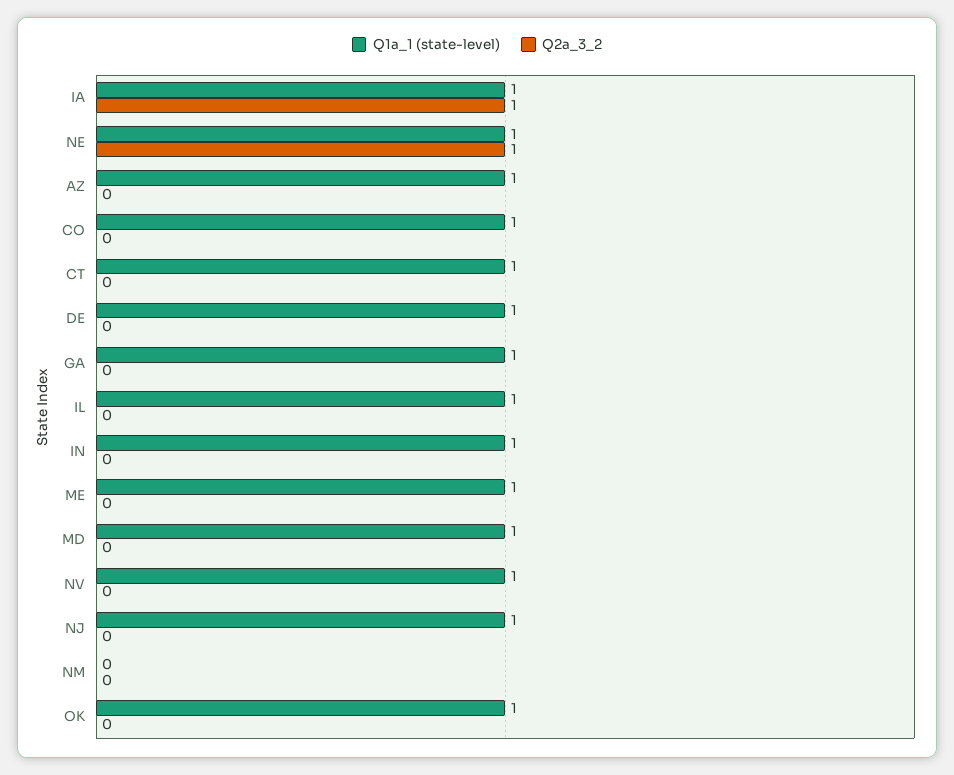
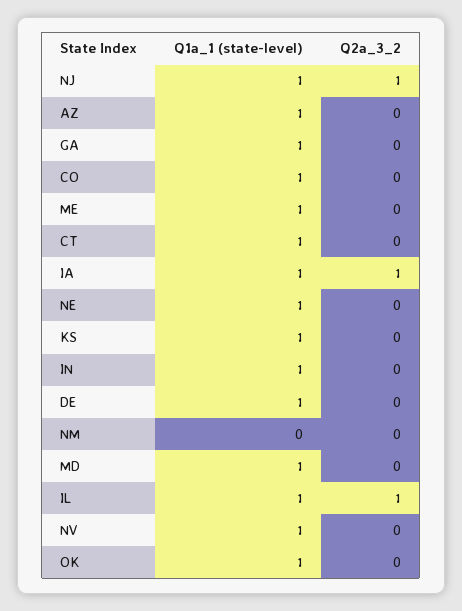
Q2a_3_2, NE: 1 -> 0
Q2a_3_2, IL: 0 -> 1
Q2a_3_2, NJ: 0 -> 1
Q1a_1 (state-level), KS: none -> 1
Q2a_3_2, KS: none -> 0

